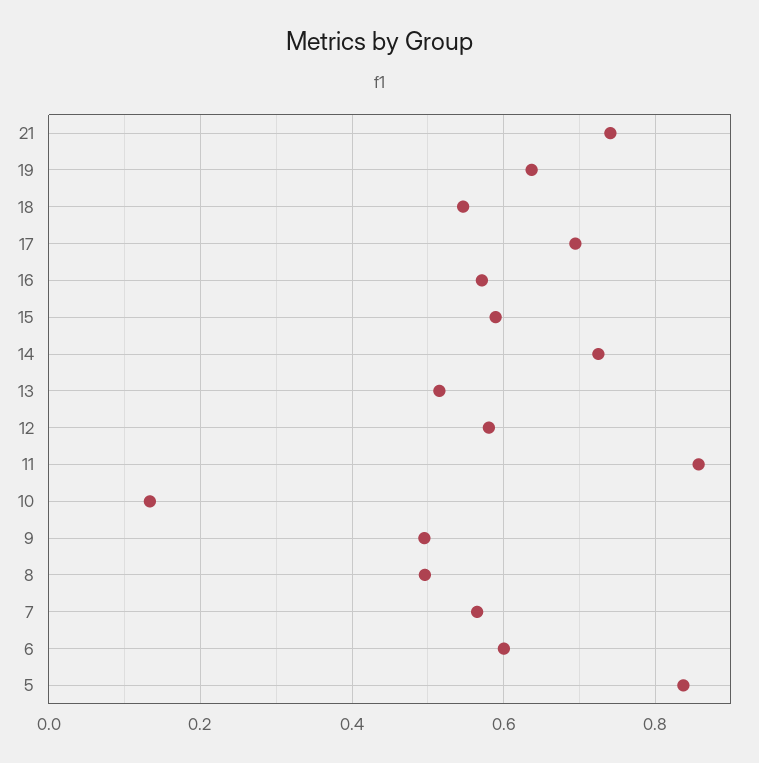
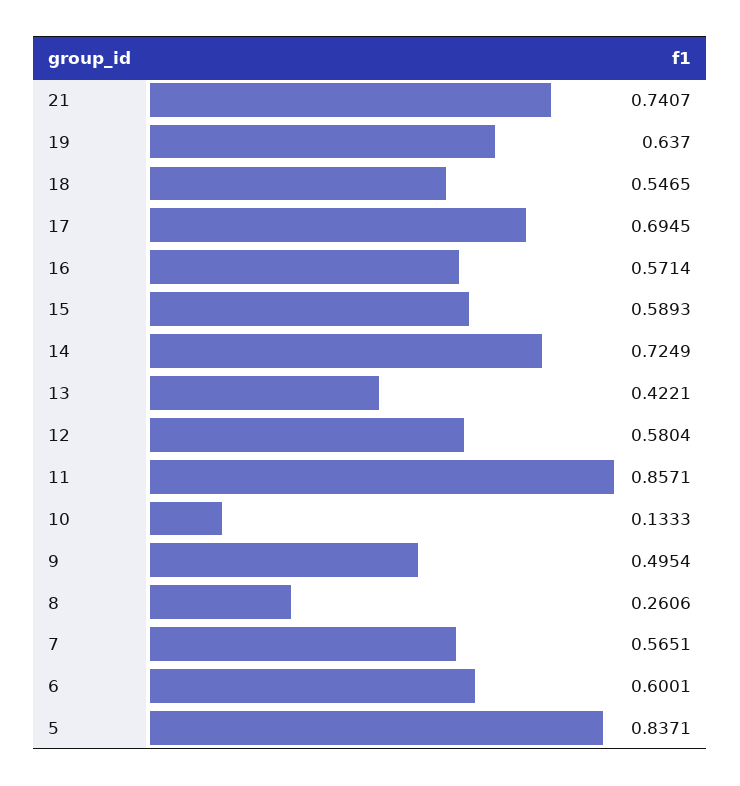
13: 0.52 -> 0.4221
8: 0.5 -> 0.2606

